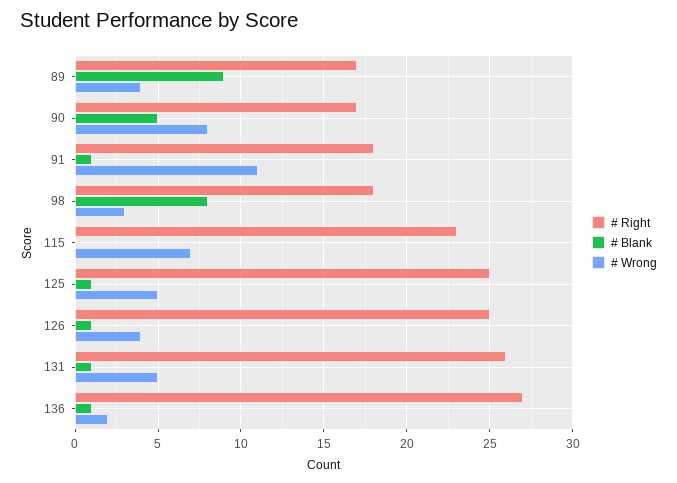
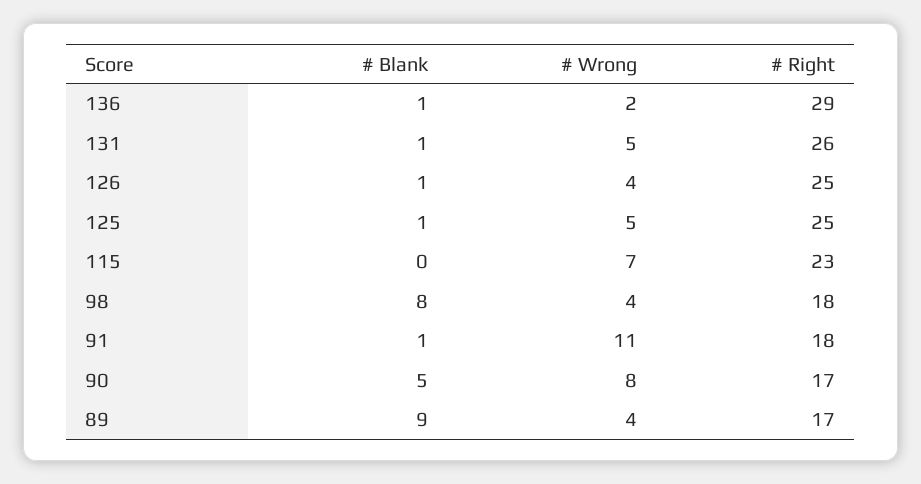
# Wrong, 98: 3 -> 4
# Right, 136: 27 -> 29

